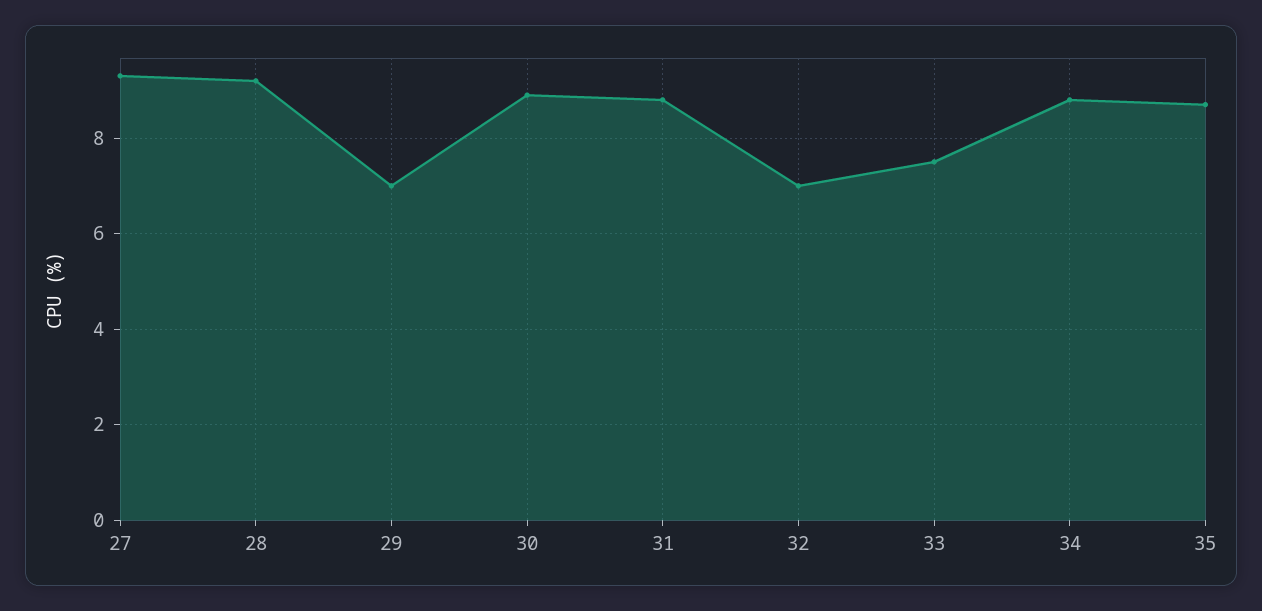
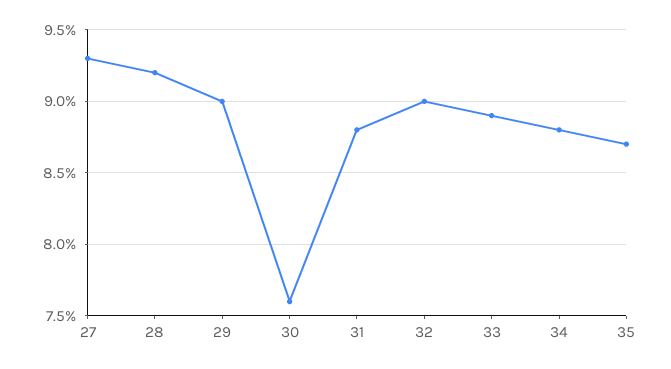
29: 7 -> 9
30: 9 -> 7.6
32: 7 -> 9
33: 7.5 -> 8.9

